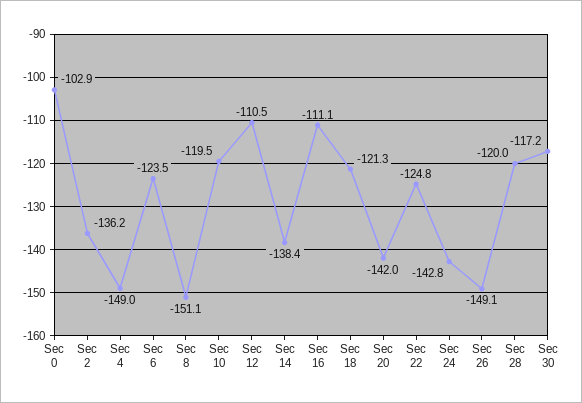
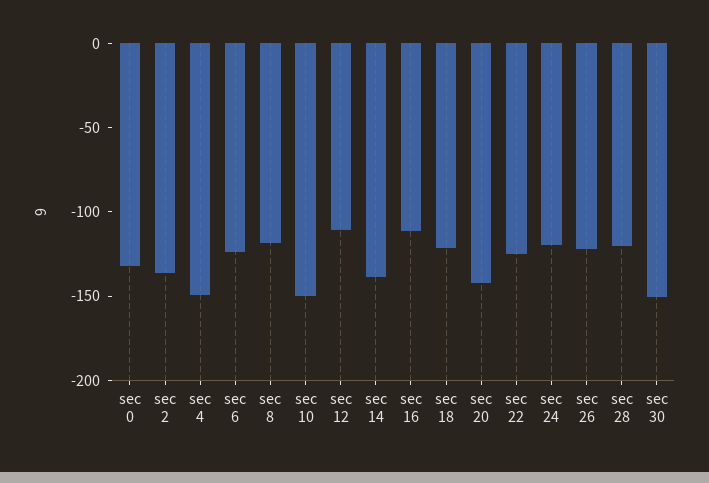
Sec 0: -102.9 -> -130
Sec 8: -151.1 -> -120
Sec 10: -119.5 -> -150
Sec 24: -142.8 -> -120
Sec 26: -149.1 -> -120
Sec 30: -117.2 -> -150

